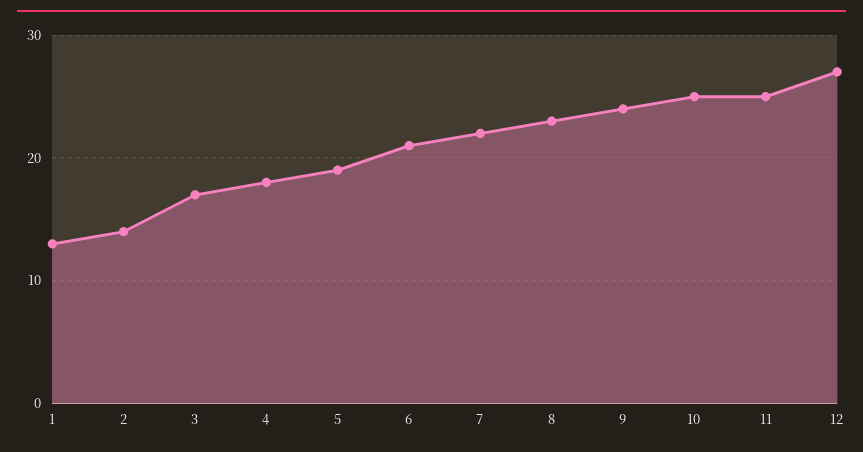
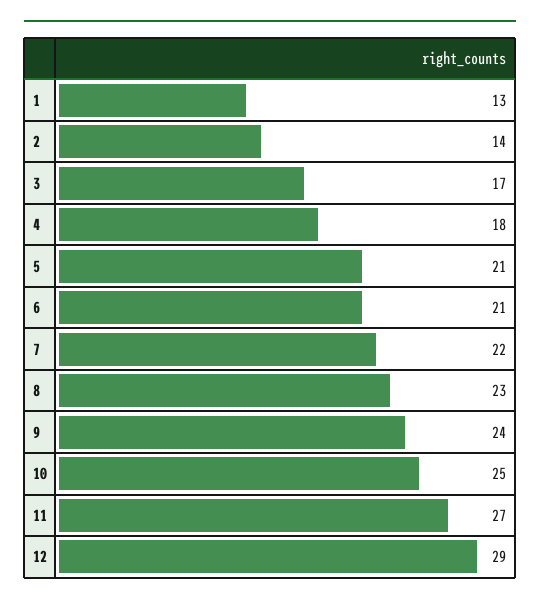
5: 19 -> 21
11: 25 -> 27
12: 27 -> 29

